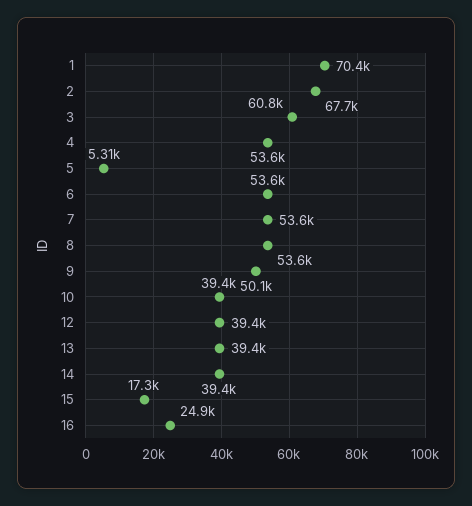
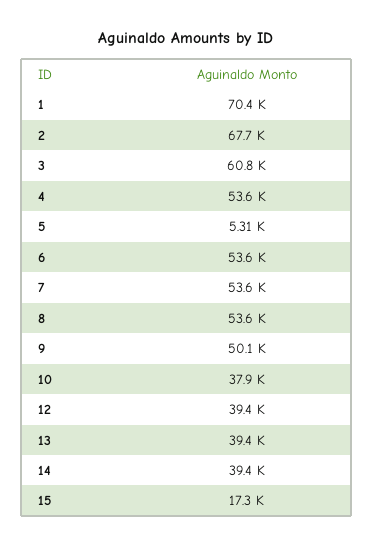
10: 39400 -> 37900
16: 24900 -> none

